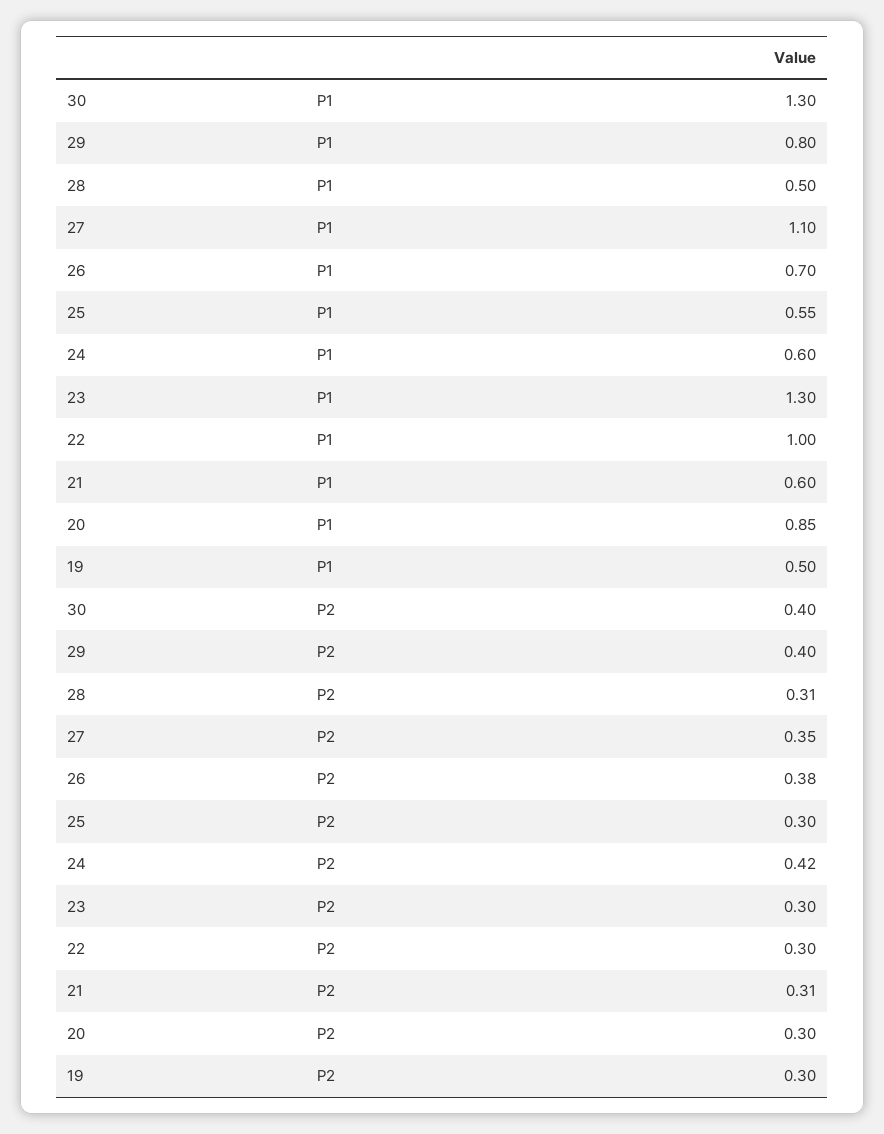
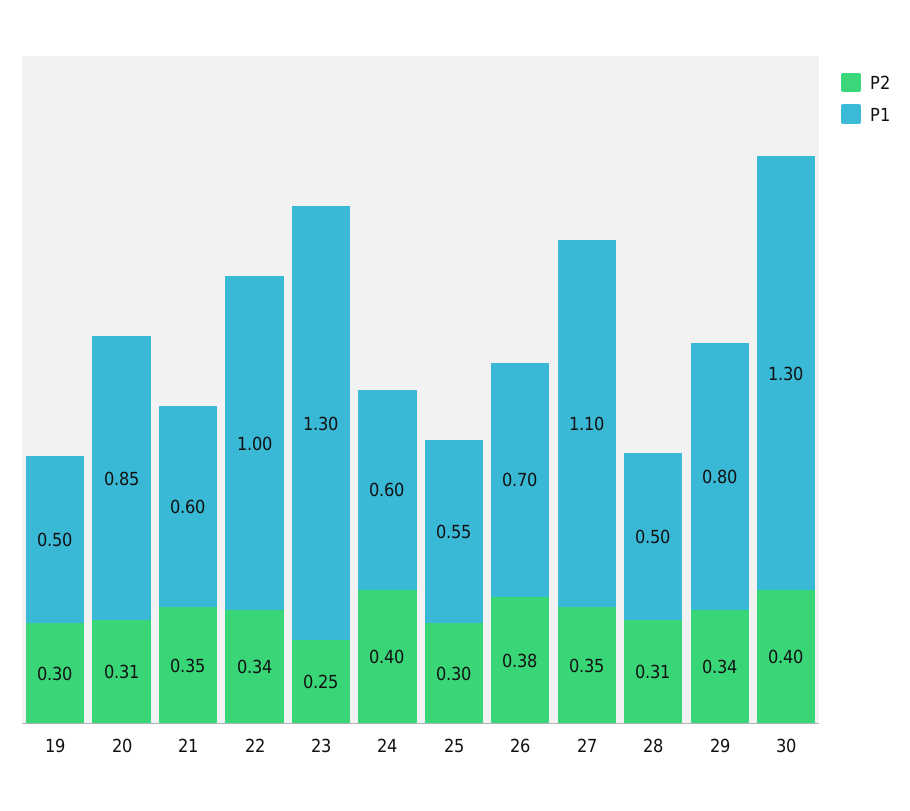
P2, 29: 0.4 -> 0.34
P2, 24: 0.42 -> 0.4
P2, 23: 0.3 -> 0.25
P2, 22: 0.3 -> 0.34
P2, 21: 0.31 -> 0.35
P2, 20: 0.3 -> 0.31

